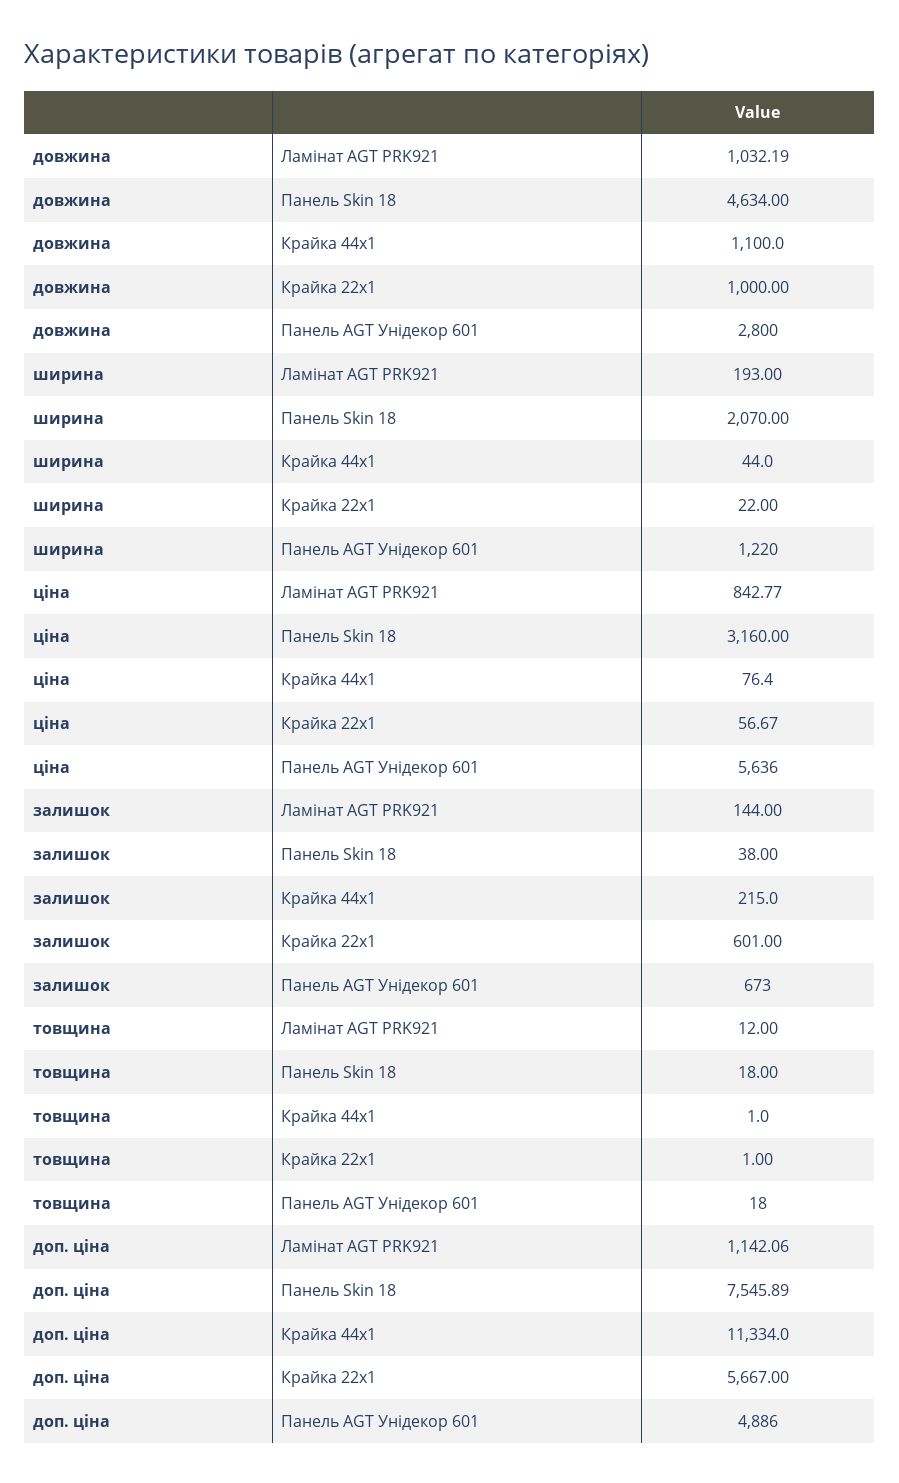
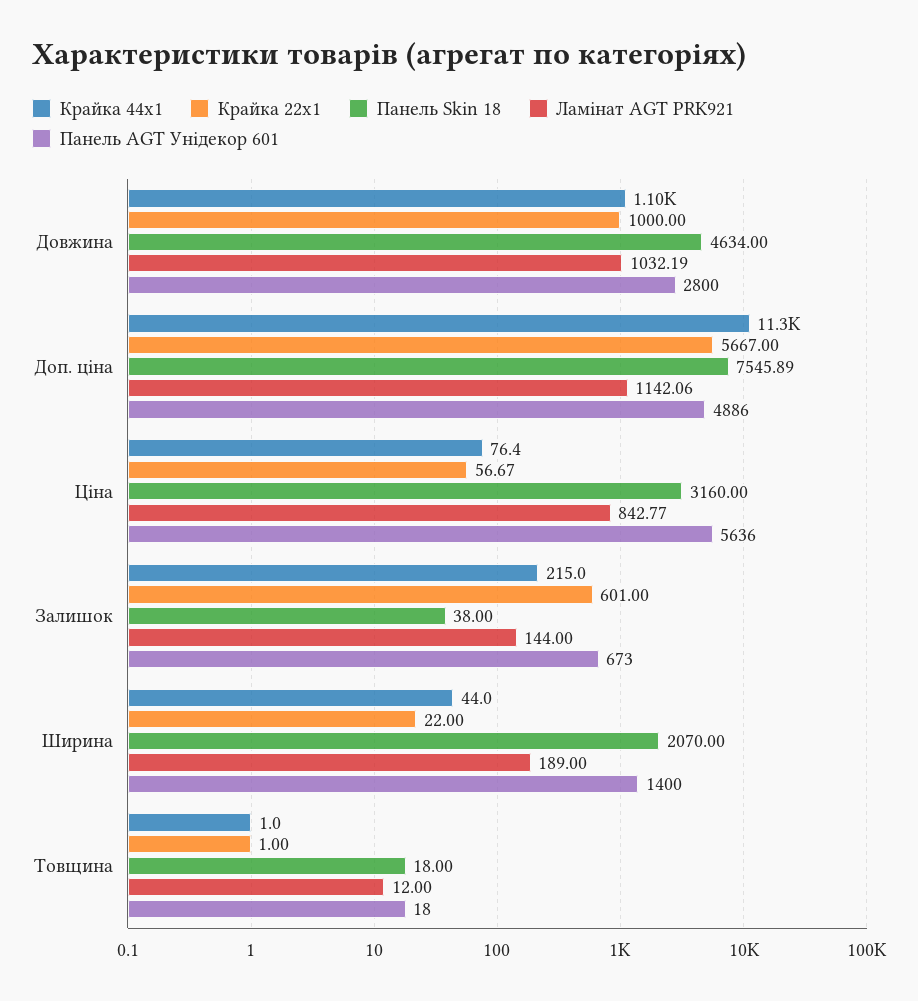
Ламінат AGT PRK921, ширина: 193 -> 189
Панель AGT Унідекор 601, ширина: 1220 -> 1400

